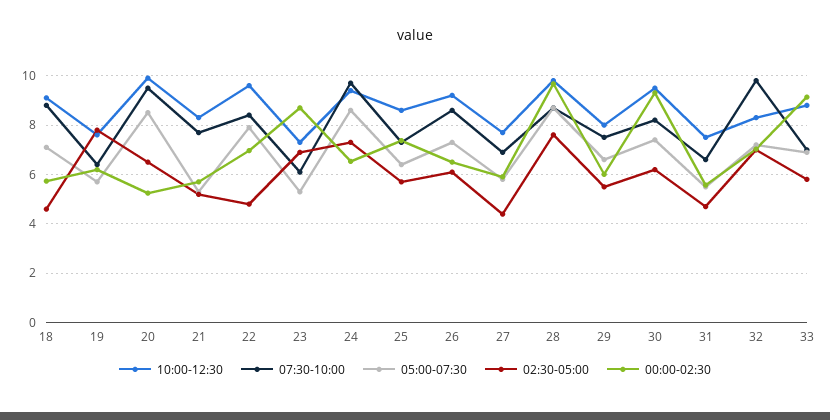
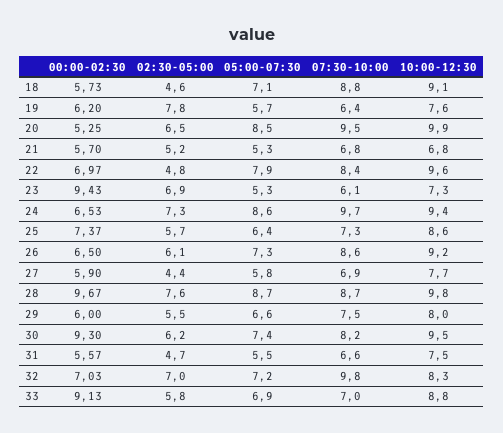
10:00-12:30, 21: 8.25 -> 6.8
07:30-10:00, 21: 7.75 -> 6.8
00:00-02:30, 23: 8.75 -> 9.43

